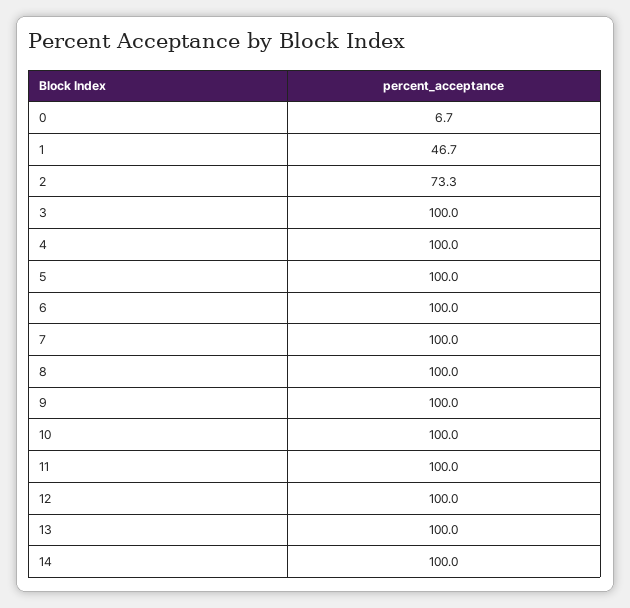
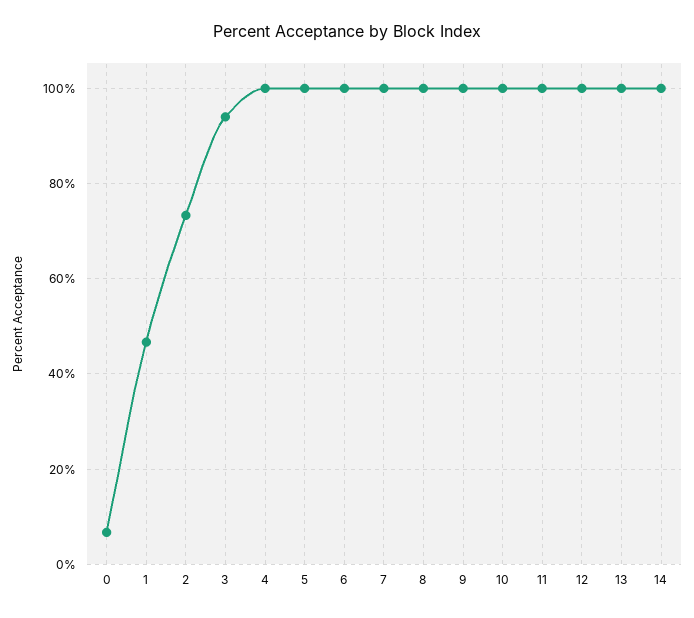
3: 100 -> 94

